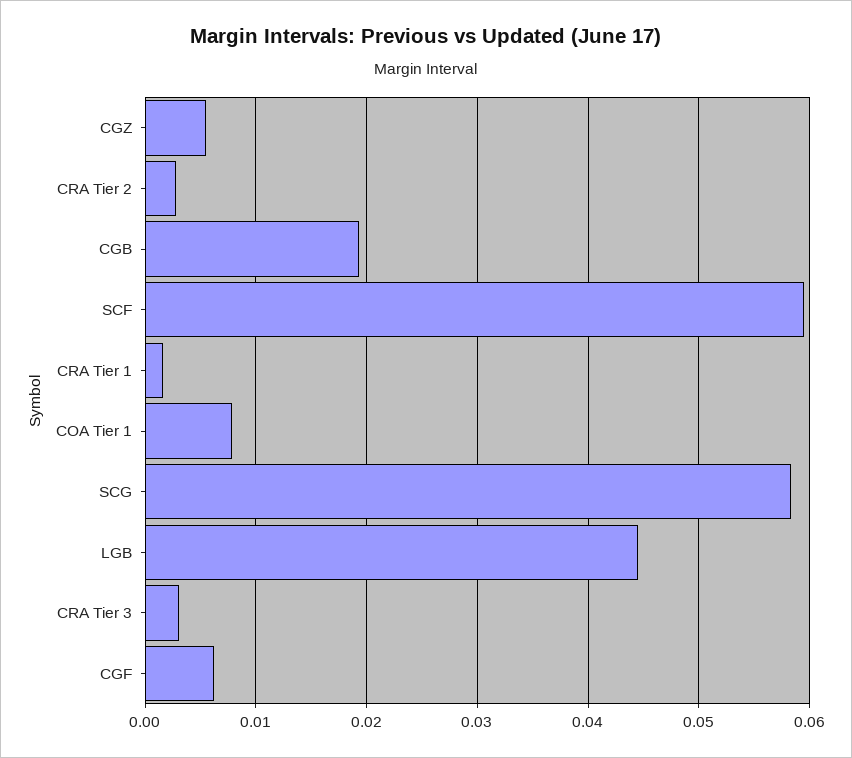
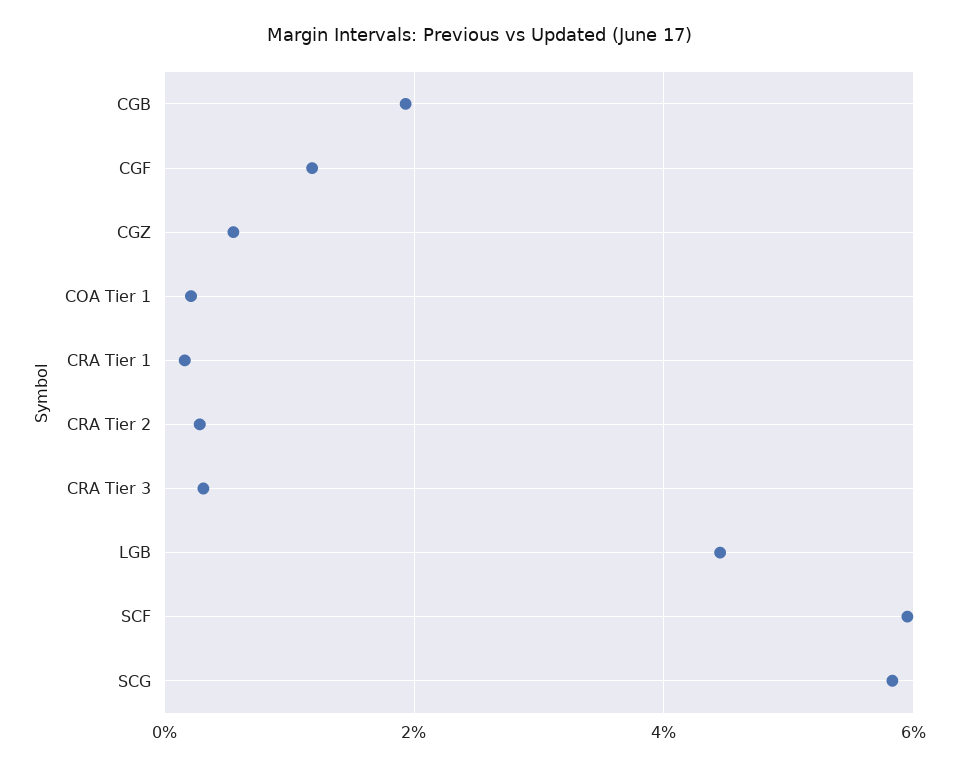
COA Tier 1: 0.008 -> 0.002
CGF: 0.006 -> 0.012

